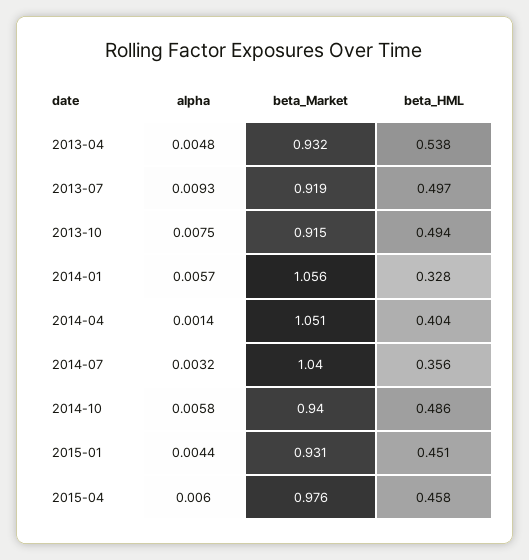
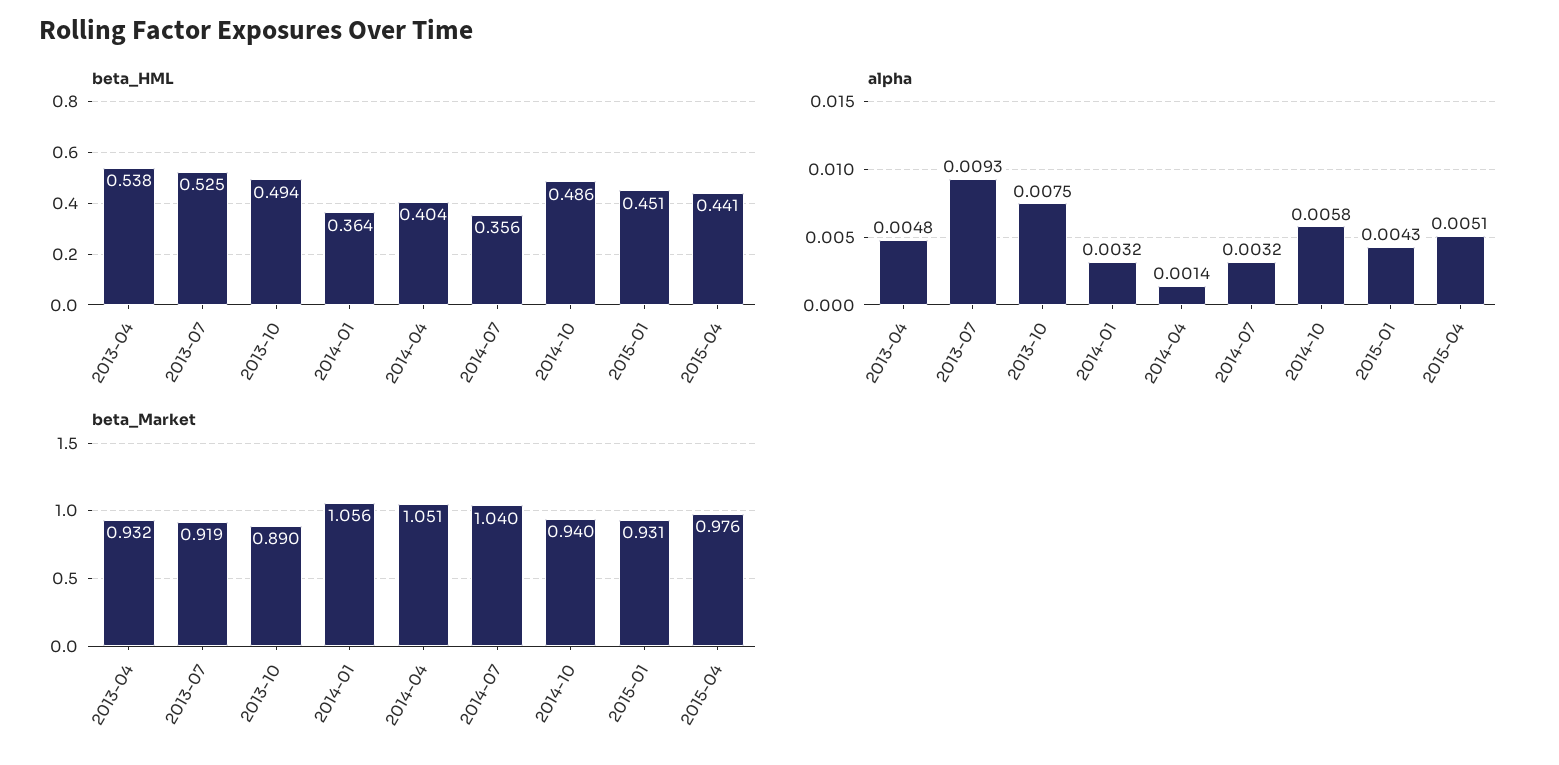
beta_HML, 2013-07: 0.497 -> 0.525
beta_Market, 2013-10: 0.915 -> 0.89
alpha, 2014-01: 0.0057 -> 0.0032
beta_HML, 2014-01: 0.328 -> 0.364
alpha, 2015-01: 0.0044 -> 0.0043
alpha, 2015-04: 0.006 -> 0.0051
beta_HML, 2015-04: 0.458 -> 0.441

